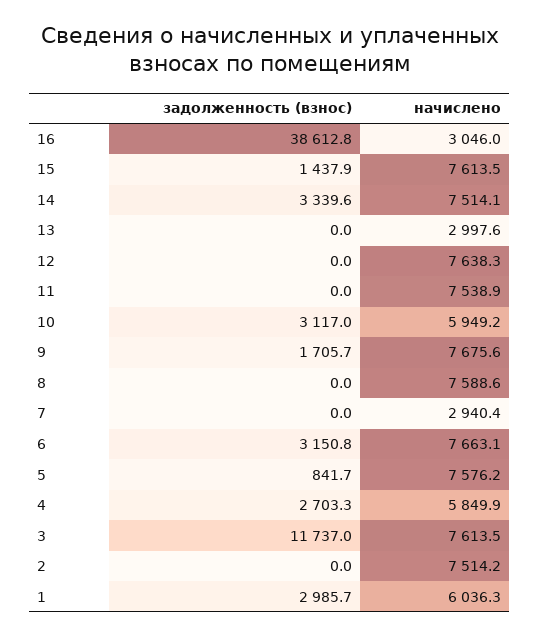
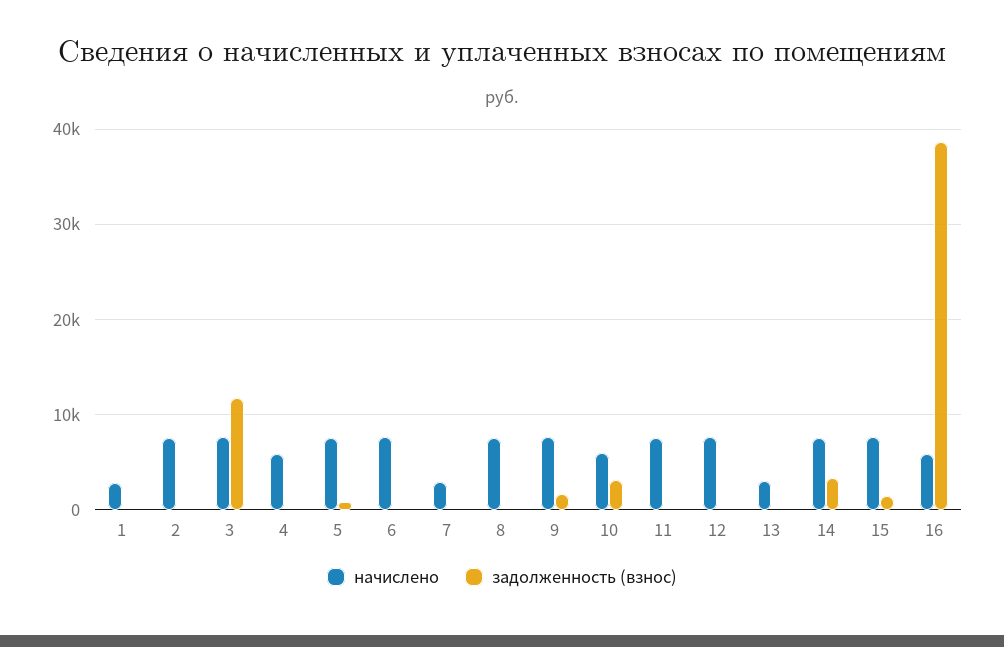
начислено, 16: 3046 -> 6000
задолженность (взнос), 6: 3150.8 -> 0
задолженность (взнос), 4: 2703.3 -> 0
задолженность (взнос), 1: 2985.7 -> 0
начислено, 1: 6036.3 -> 3000

